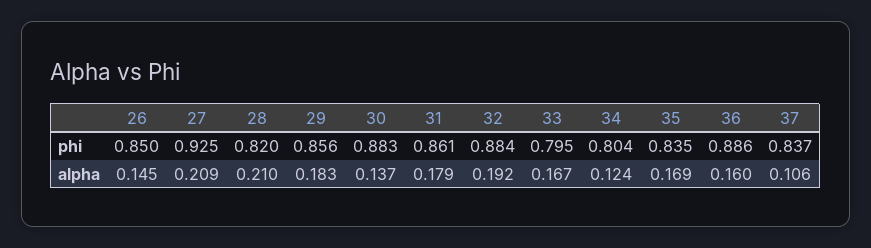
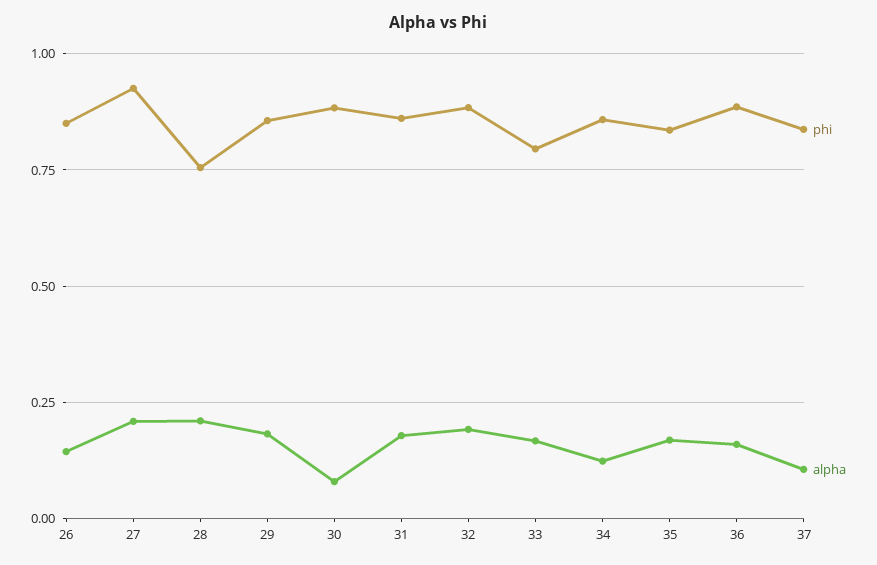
phi, 28: 0.82 -> 0.75
phi, 34: 0.804 -> 0.85
alpha, 30: 0.137 -> 0.075

